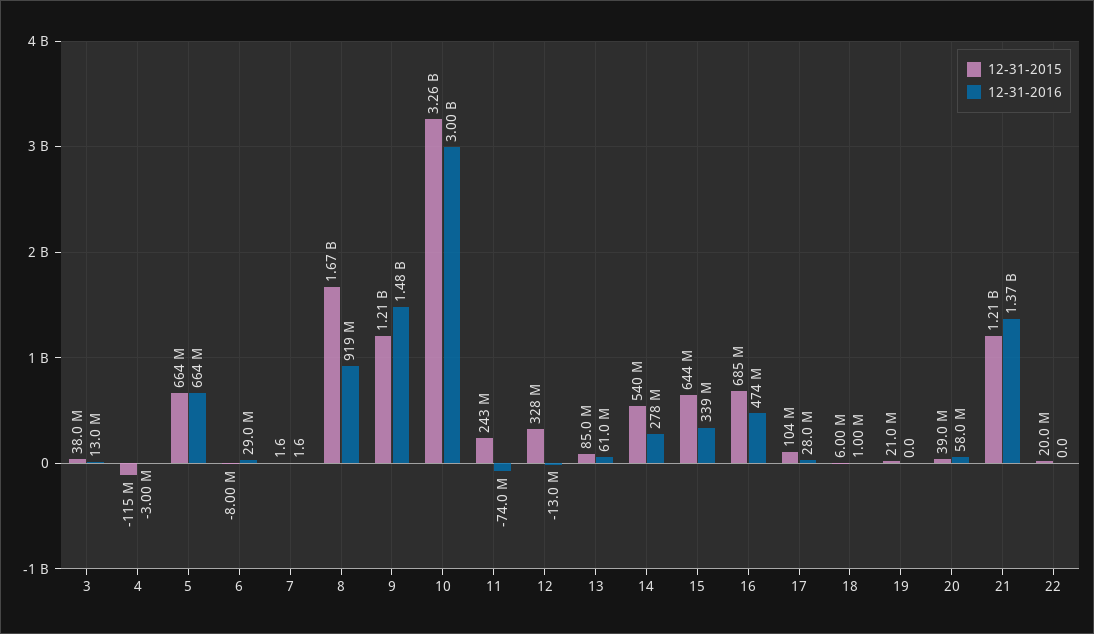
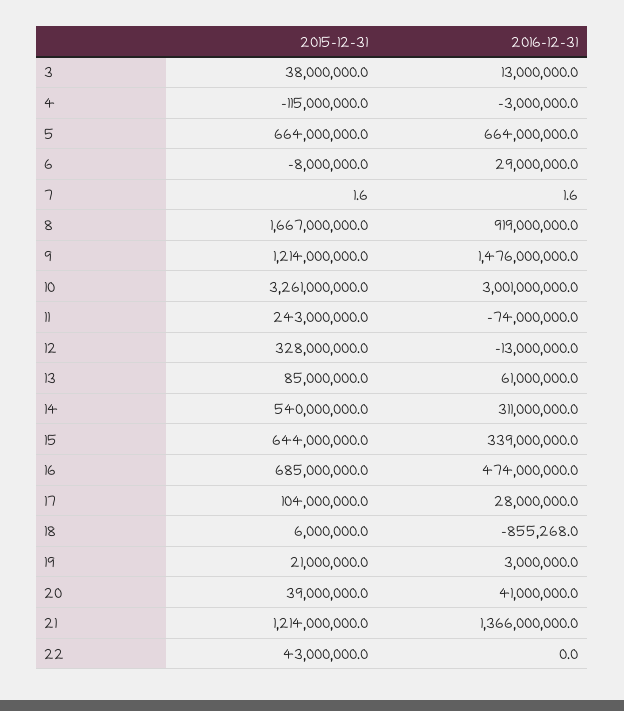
12-31-2016, 14: 278000000 -> 311000000
12-31-2016, 18: 1000000 -> -855268
12-31-2016, 19: 0 -> 3000000
12-31-2016, 20: 58000000 -> 41000000
12-31-2015, 22: 20000000 -> 43000000

